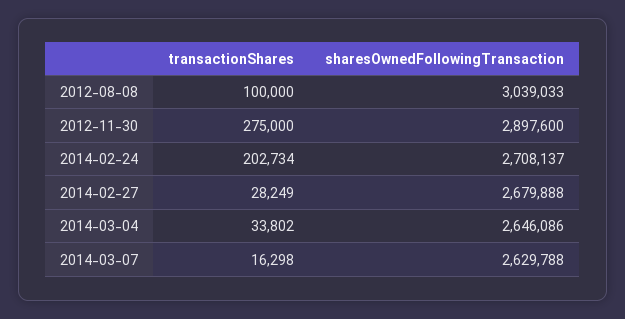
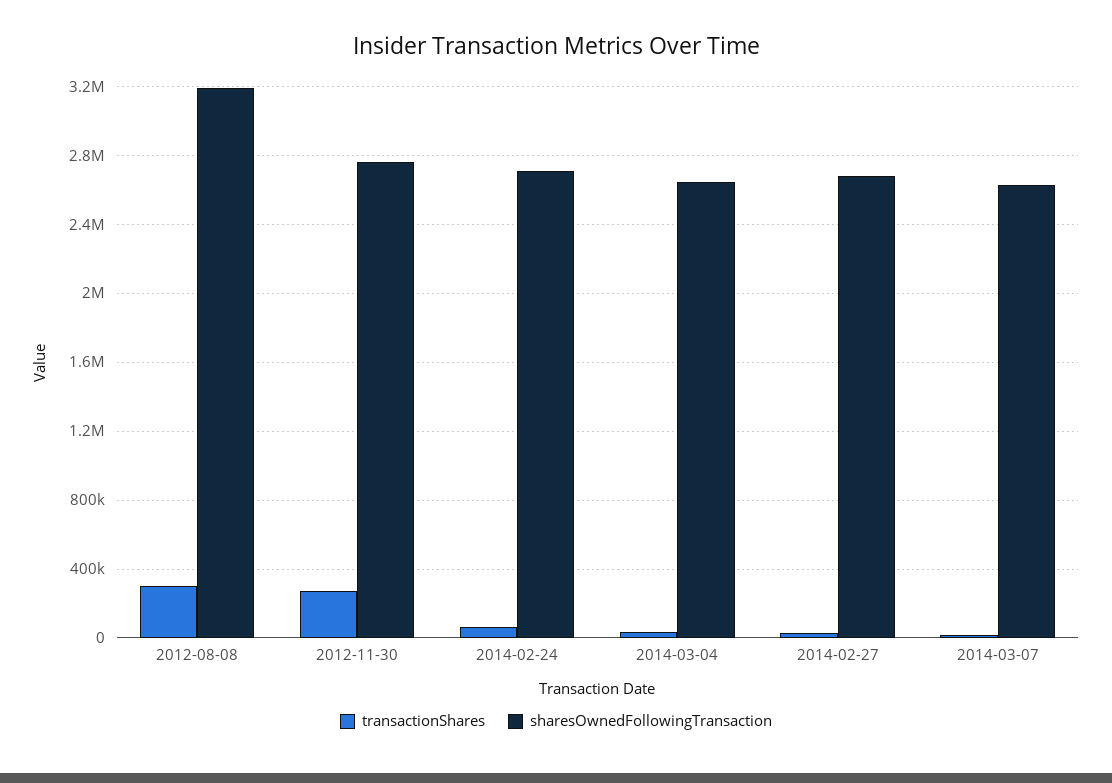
transactionShares, 2012-08-08: 100000 -> 300000
sharesOwnedFollowingTransaction, 2012-08-08: 3039033 -> 3200000
sharesOwnedFollowingTransaction, 2012-11-30: 2897600 -> 2750000
transactionShares, 2014-02-24: 202734 -> 50000

